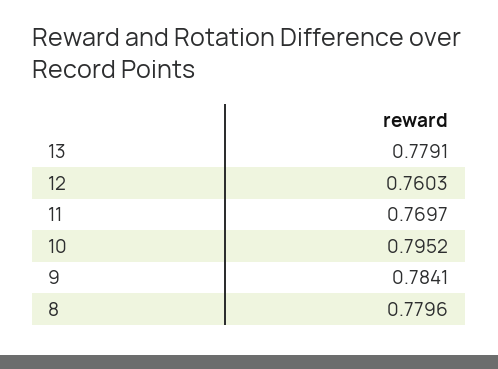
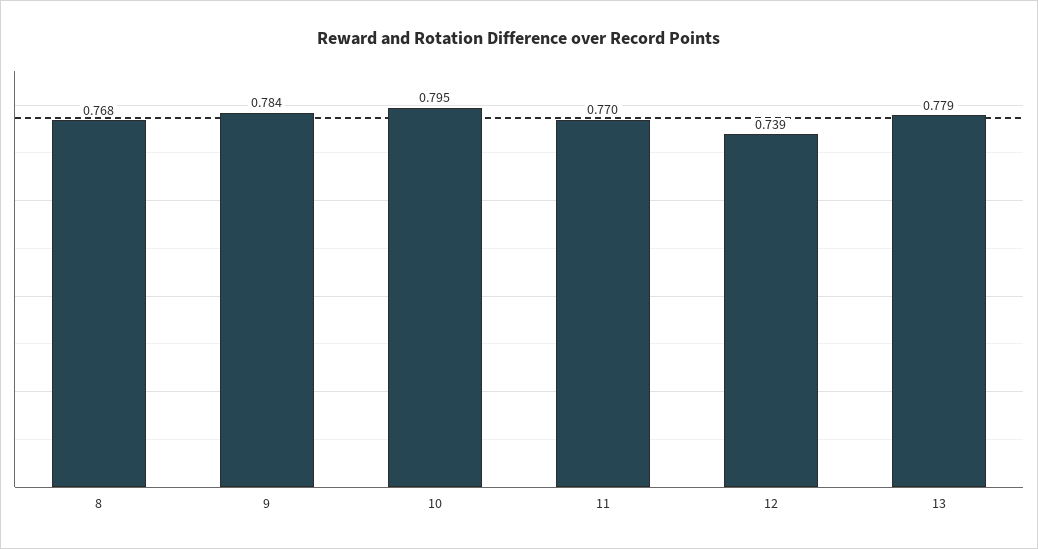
12: 0.7603 -> 0.739
8: 0.7796 -> 0.768

